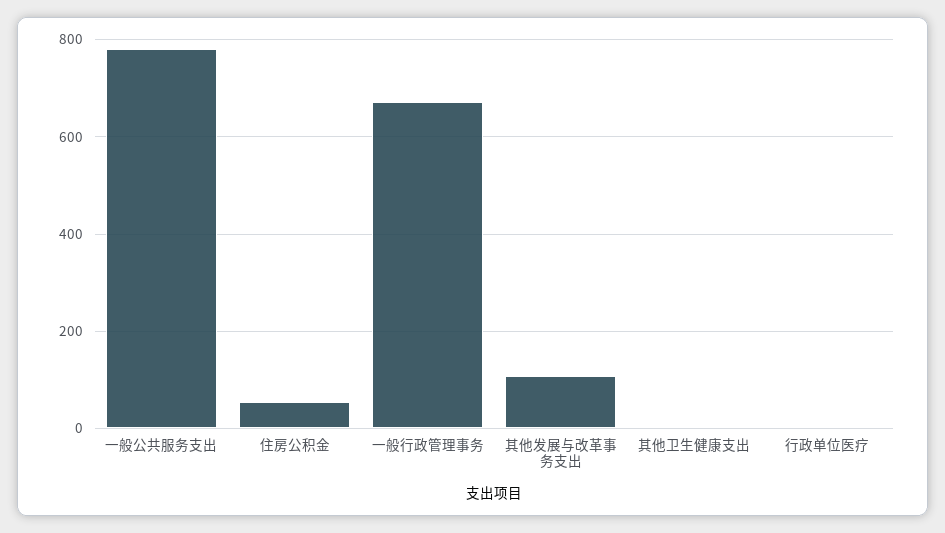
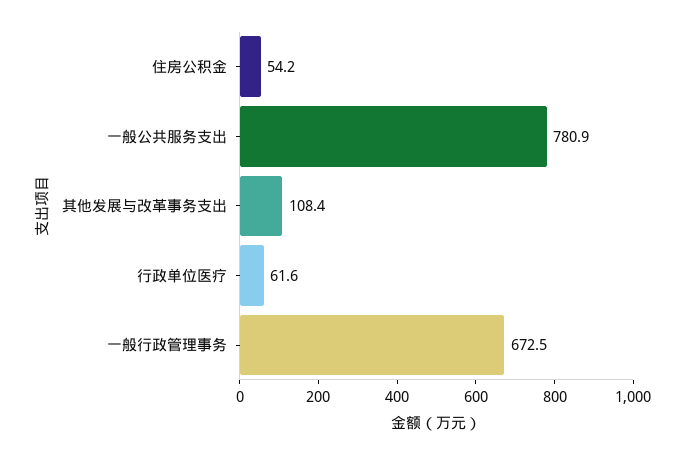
其他卫生健康支出: 0 -> none
行政单位医疗: 0 -> 61.6

